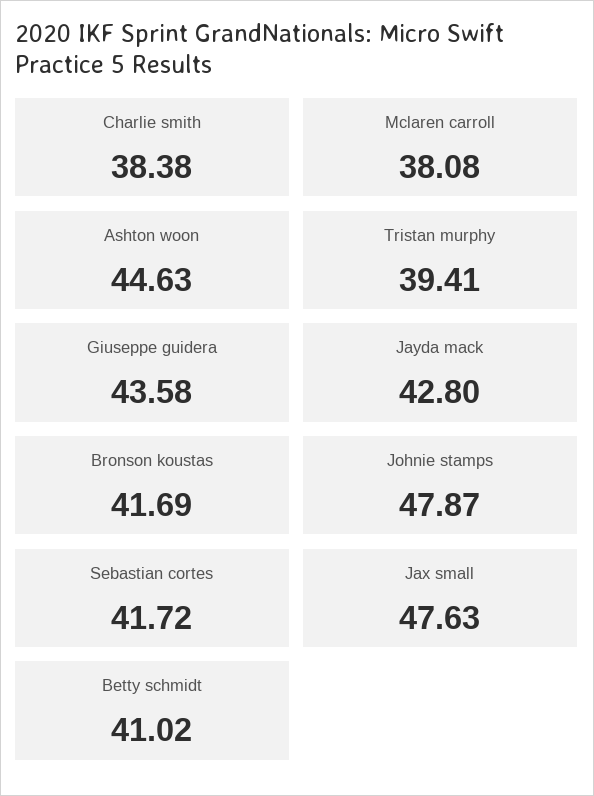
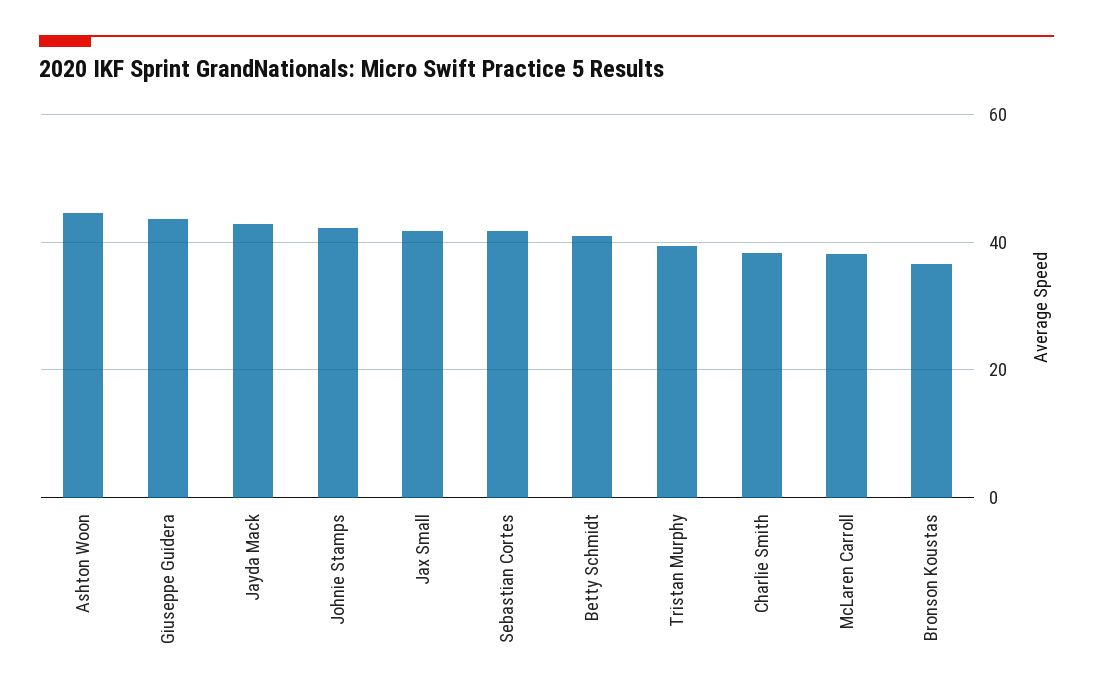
Bronson koustas: 41.69 -> 36
Johnie stamps: 47.87 -> 42
Jax small: 47.63 -> 42

